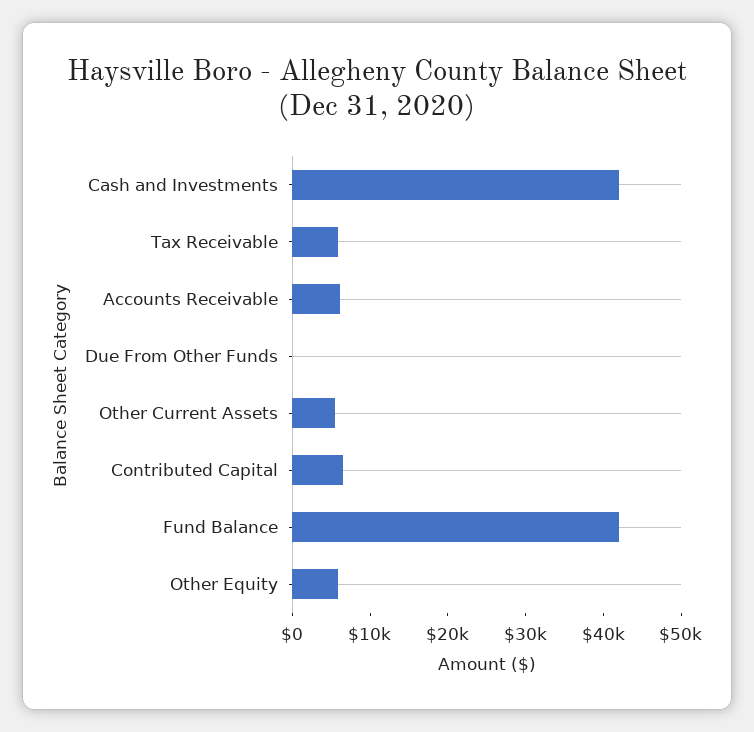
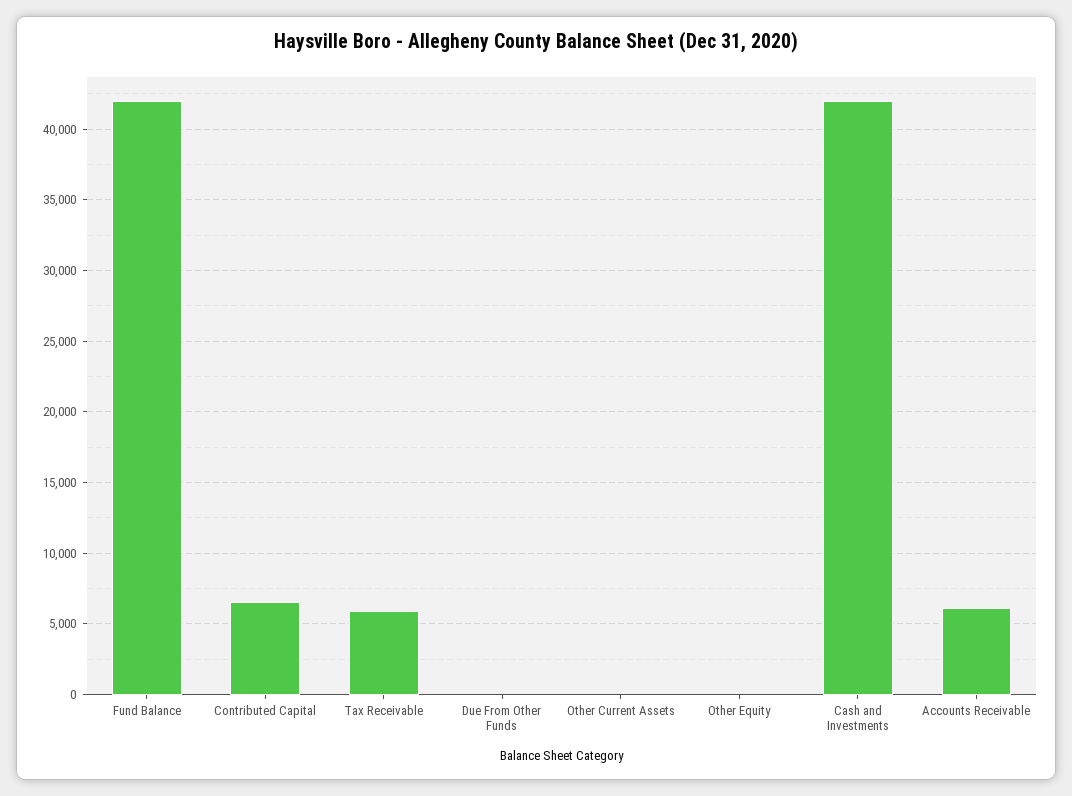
Other Current Assets: 6000 -> 0
Other Equity: 6000 -> 0

